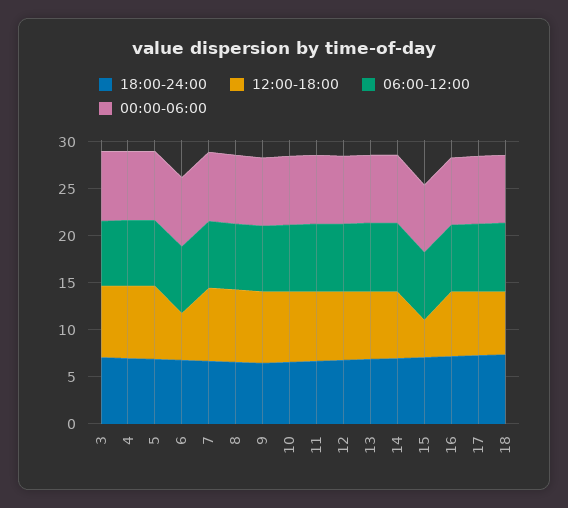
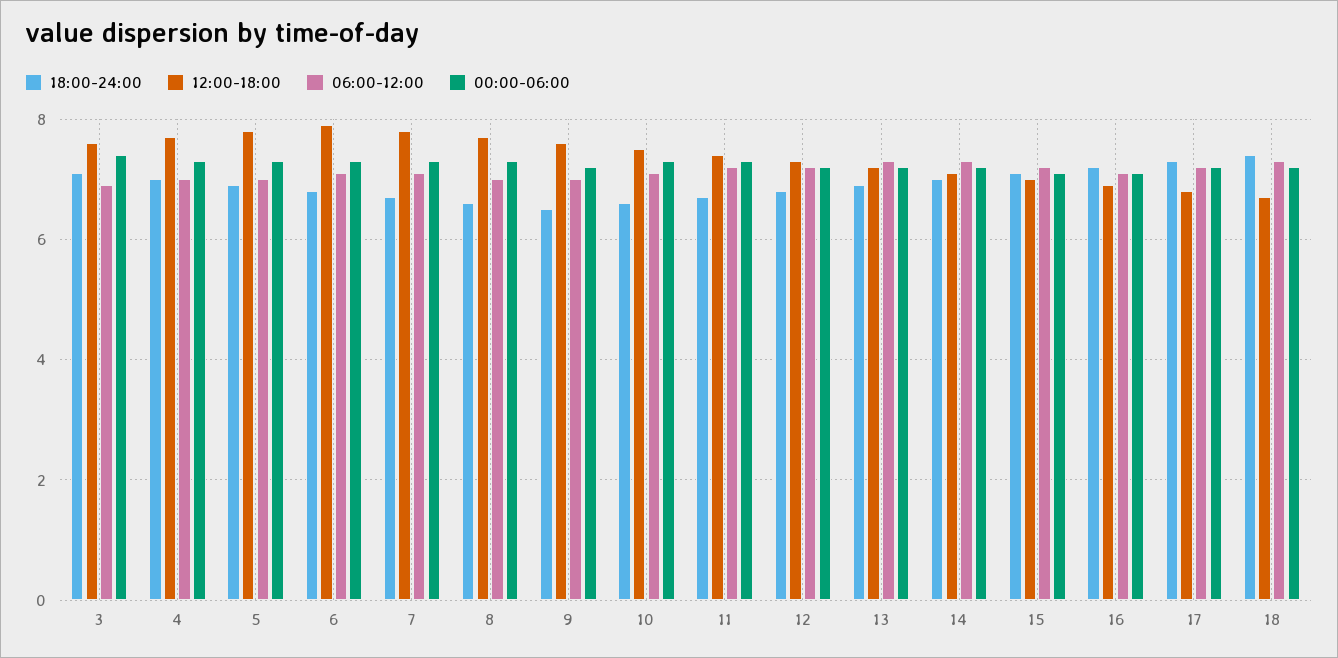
12:00-18:00, 6: 5 -> 8
12:00-18:00, 15: 4 -> 7

